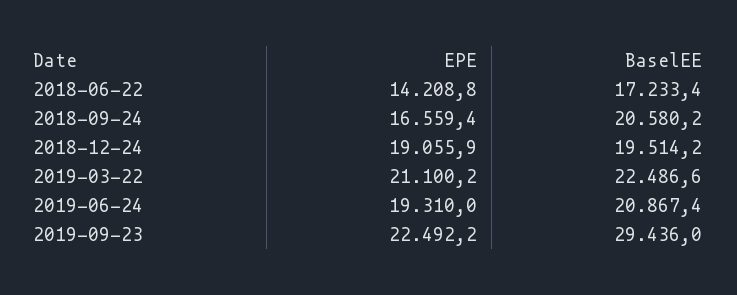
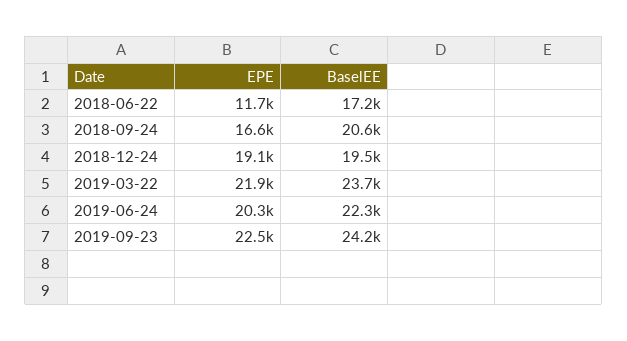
EPE, 2018-06-22: 14208.8 -> 11700
EPE, 2019-03-22: 21100.2 -> 21900
BaselEE, 2019-03-22: 22486.6 -> 23700
EPE, 2019-06-24: 19310 -> 20300
BaselEE, 2019-06-24: 20867.4 -> 22300
BaselEE, 2019-09-23: 29436 -> 24200

